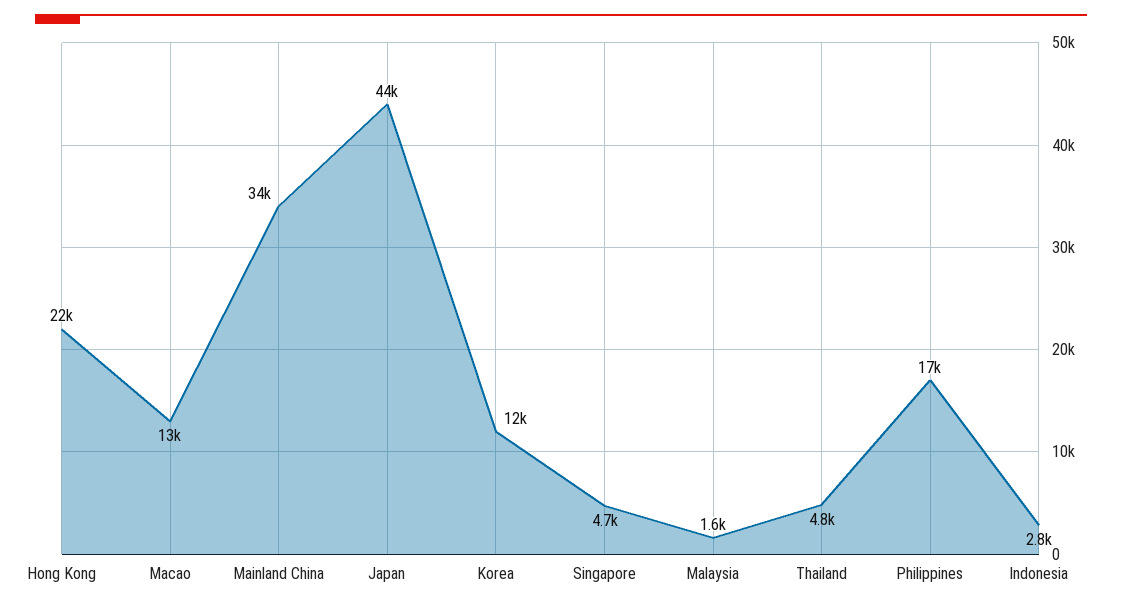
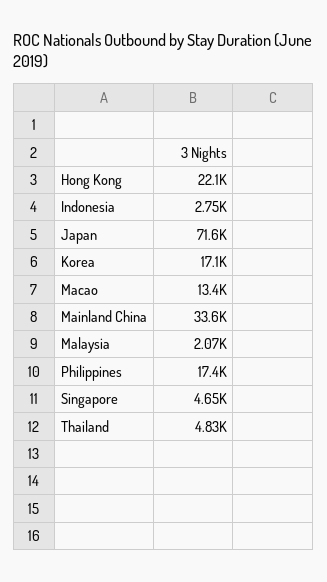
Japan: 44000 -> 71600
Korea: 12000 -> 17100
Malaysia: 1600 -> 2070

